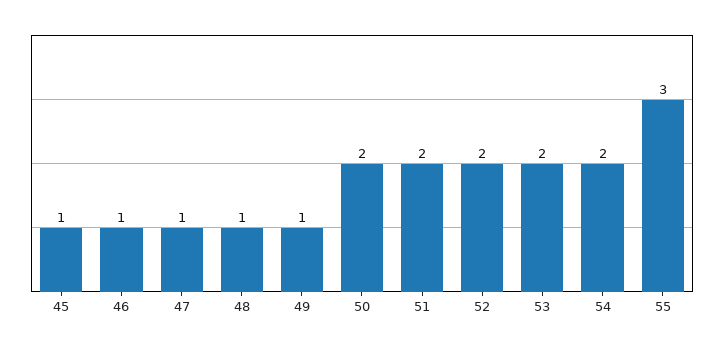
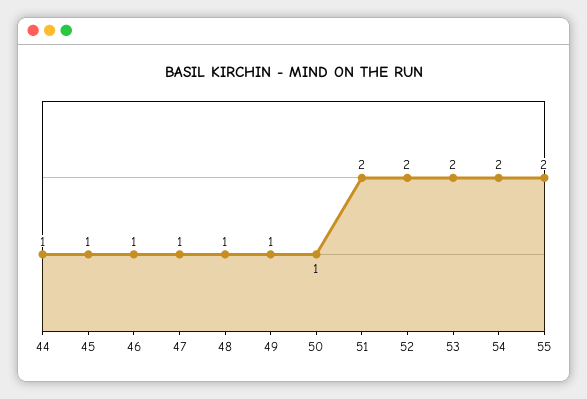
50: 2 -> 1
55: 3 -> 2
44: none -> 1

